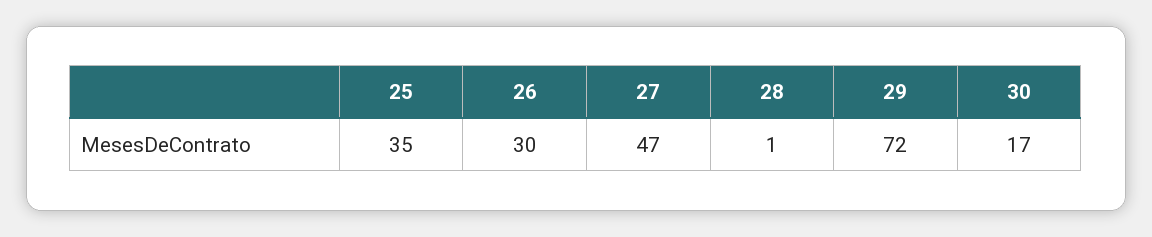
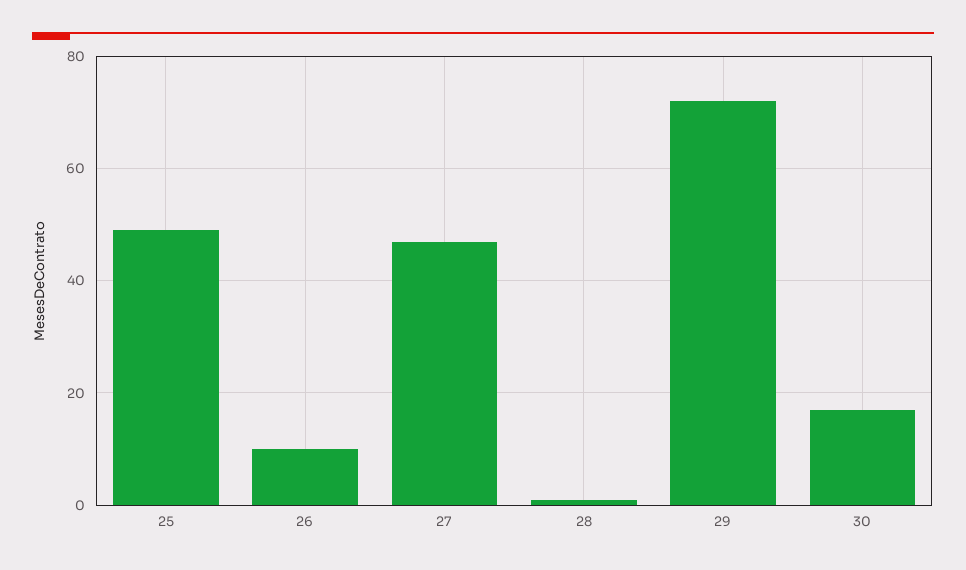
25: 35 -> 50
26: 30 -> 10

